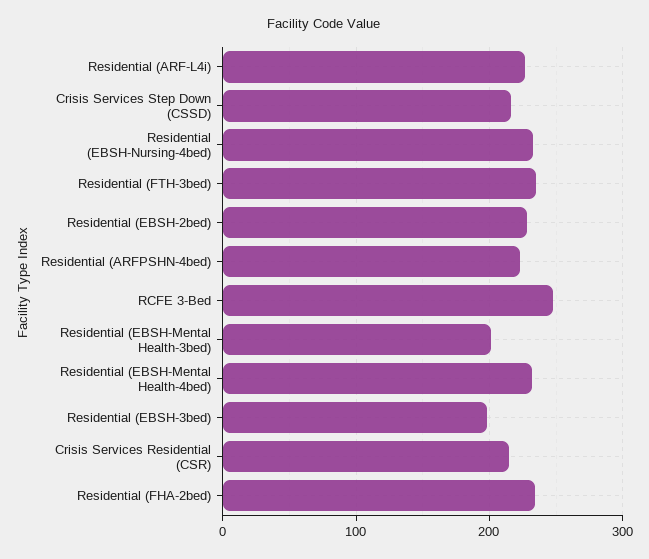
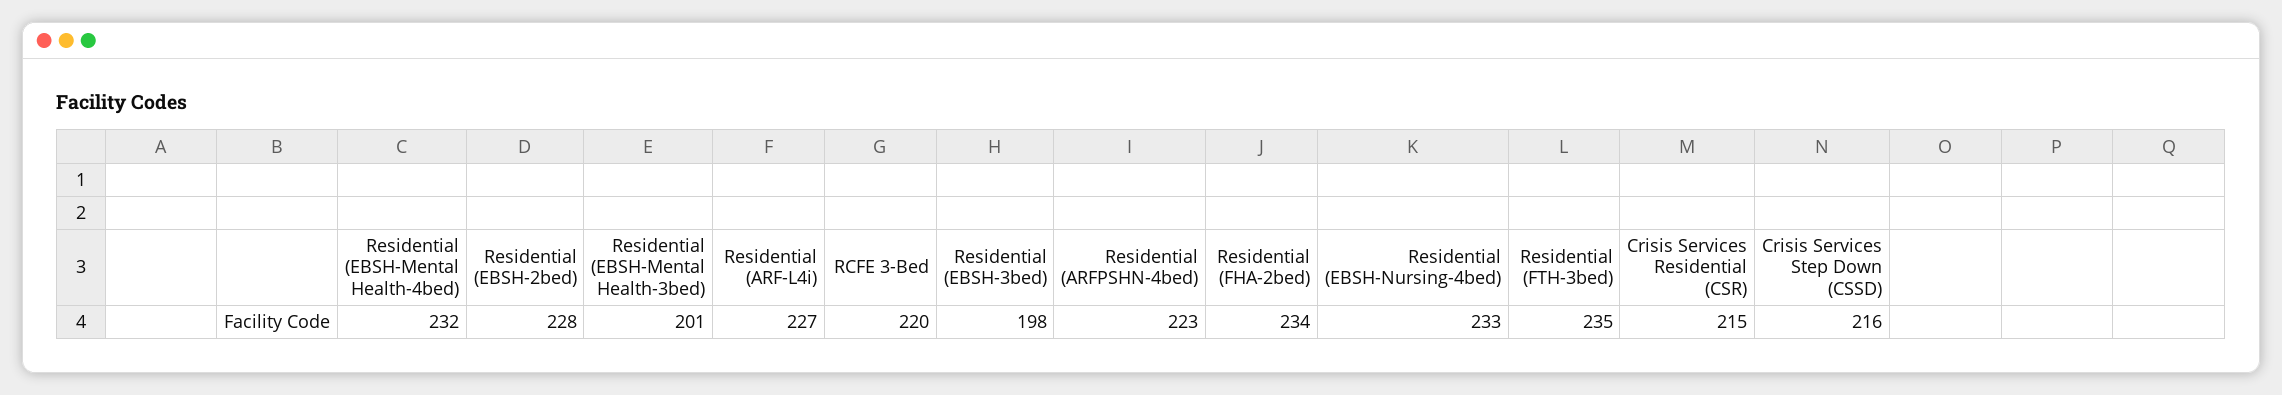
RCFE 3-Bed: 250 -> 220

